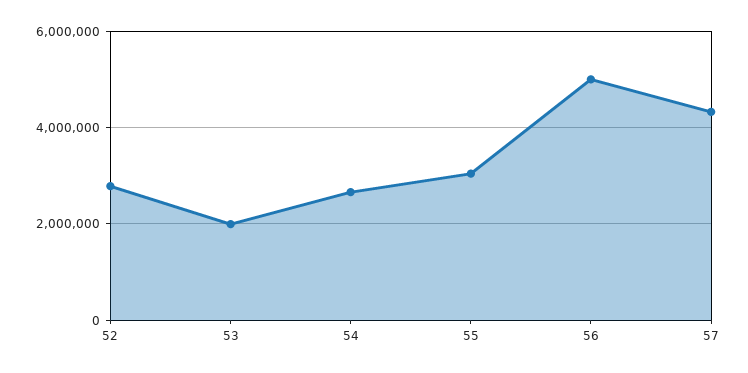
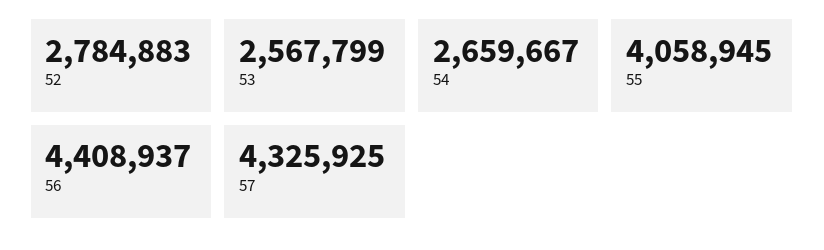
53: 2000000 -> 2567799
55: 3000000 -> 4058945
56: 5000000 -> 4408937

